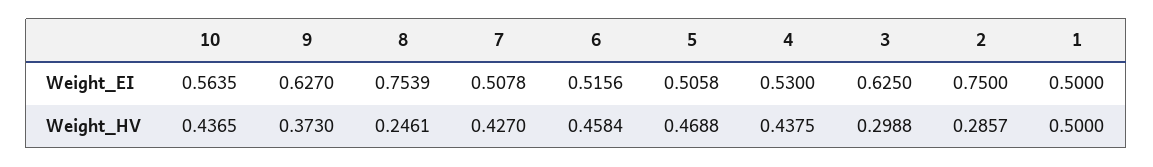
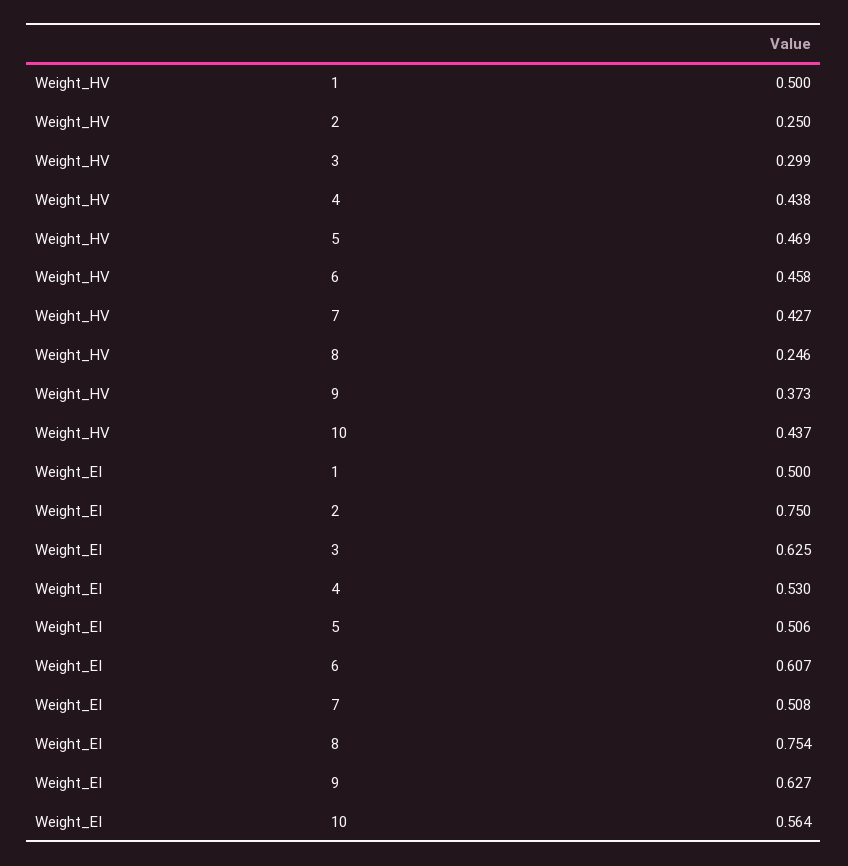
6, Weight_EI: 0.5156 -> 0.607
2, Weight_HV: 0.2857 -> 0.25

